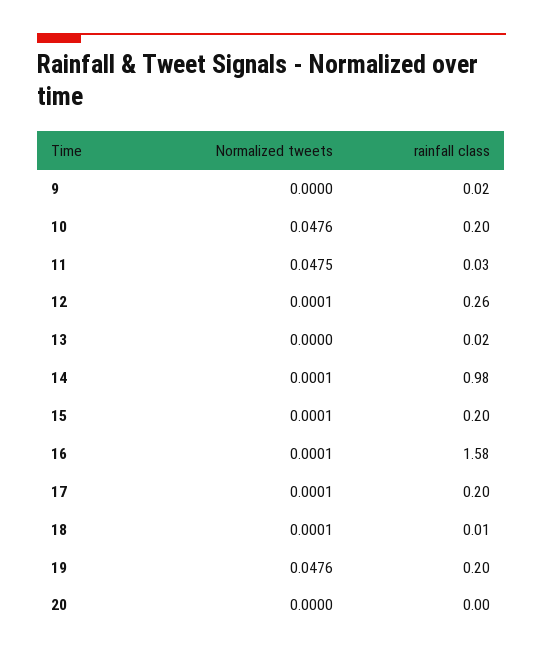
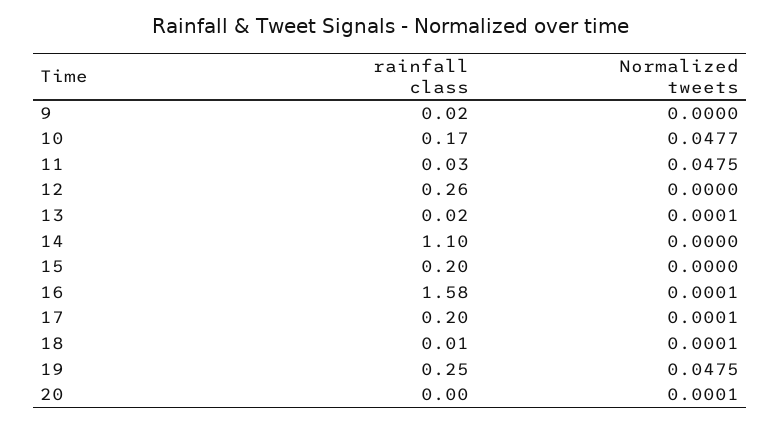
Normalized tweets, 10: 0.0476 -> 0.0477
rainfall class, 10: 0.2 -> 0.17
Normalized tweets, 12: 0.0001 -> 0
Normalized tweets, 13: 0 -> 0.0001
Normalized tweets, 14: 0.0001 -> 0
rainfall class, 14: 0.98 -> 1.1
Normalized tweets, 15: 0.0001 -> 0
Normalized tweets, 19: 0.0476 -> 0.0475
rainfall class, 19: 0.2 -> 0.25
Normalized tweets, 20: 0 -> 0.0001

